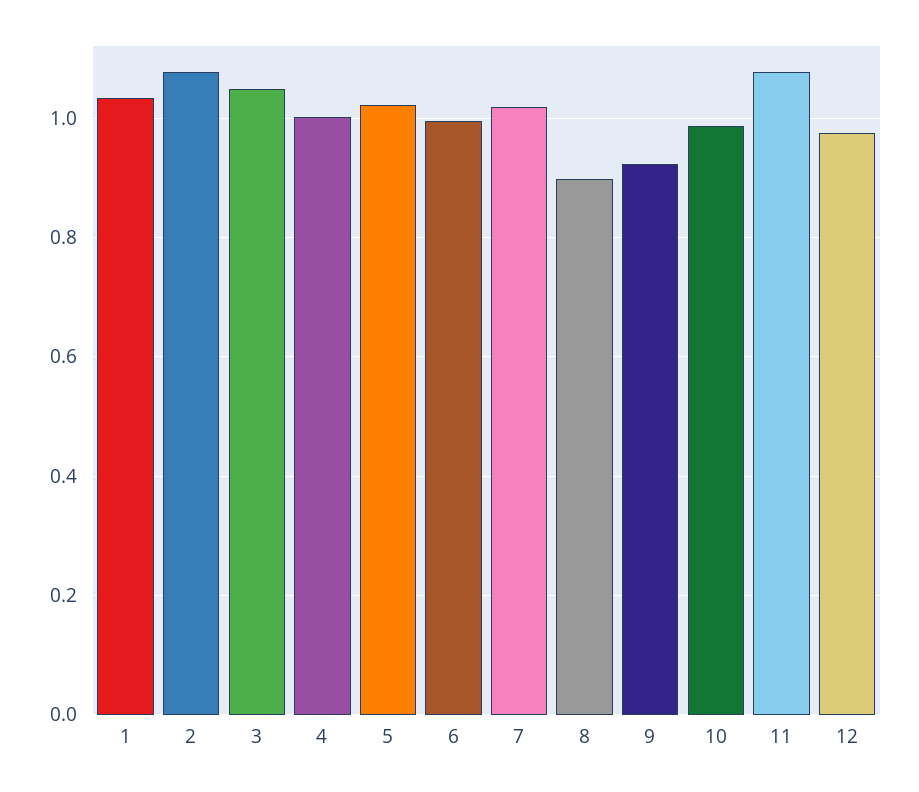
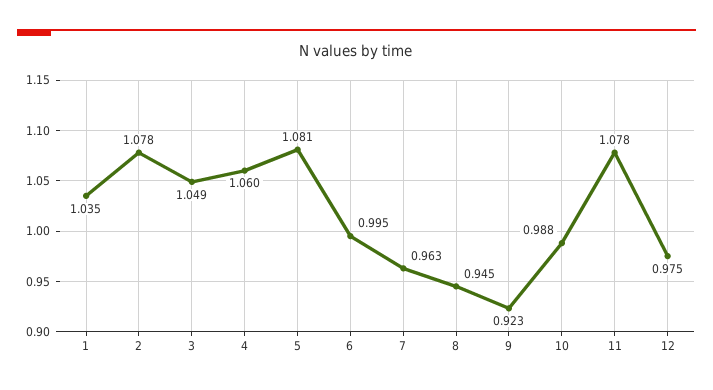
4: 1 -> 1.06
5: 1.02 -> 1.081
7: 1.02 -> 0.963
8: 0.9 -> 0.945

